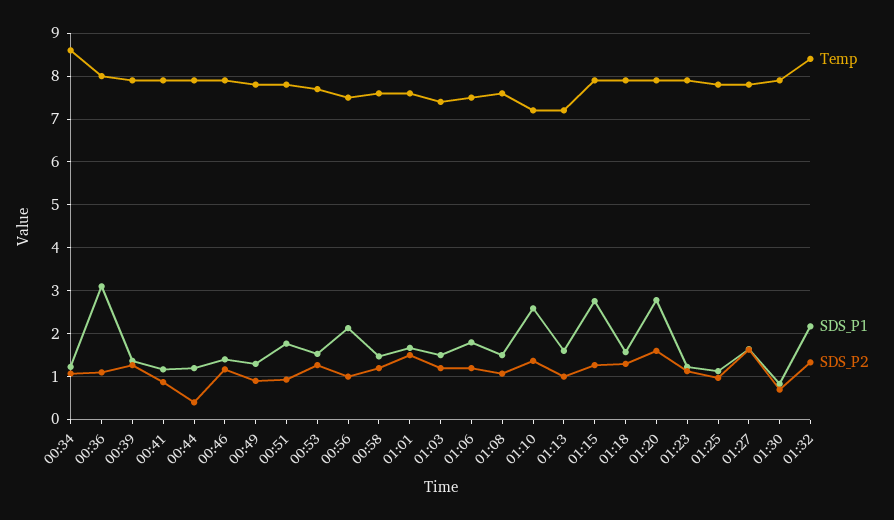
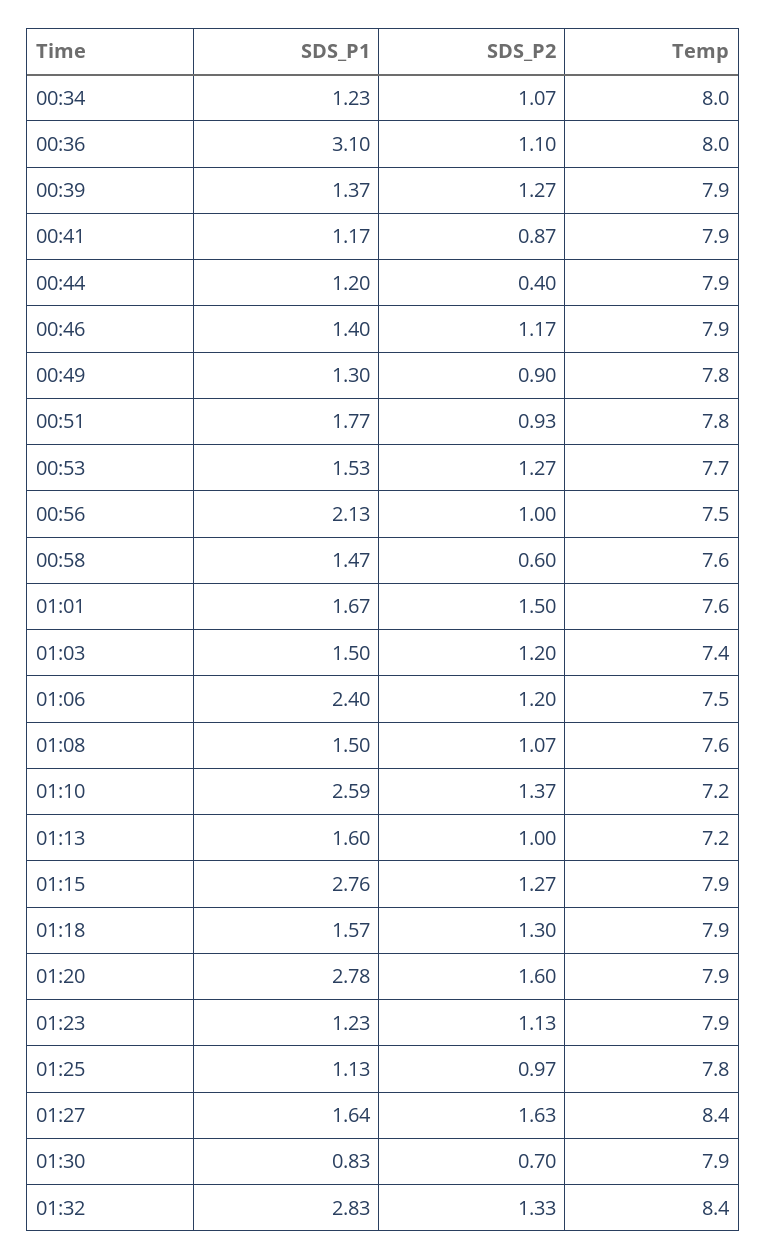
Temp, 00:34: 8.6 -> 8
SDS_P2, 00:58: 1.2 -> 0.6
SDS_P1, 01:06: 1.8 -> 2.4
Temp, 01:27: 7.8 -> 8.4
SDS_P1, 01:32: 2.2 -> 2.83

